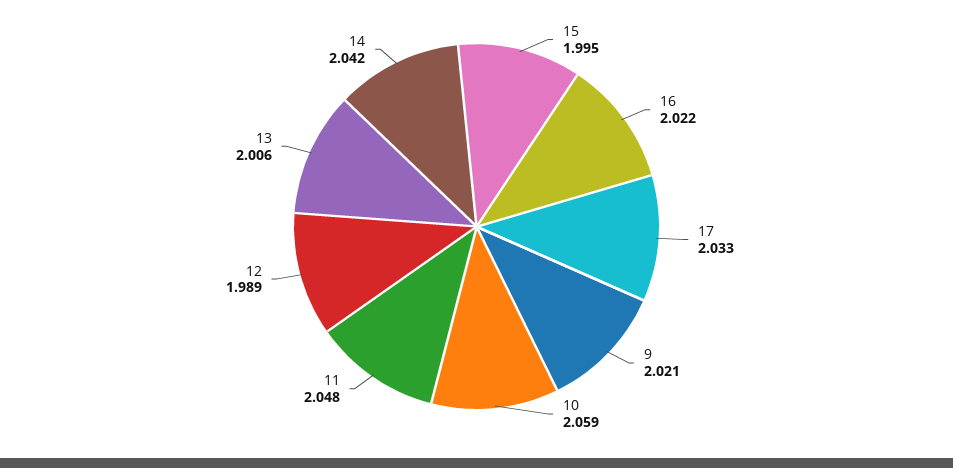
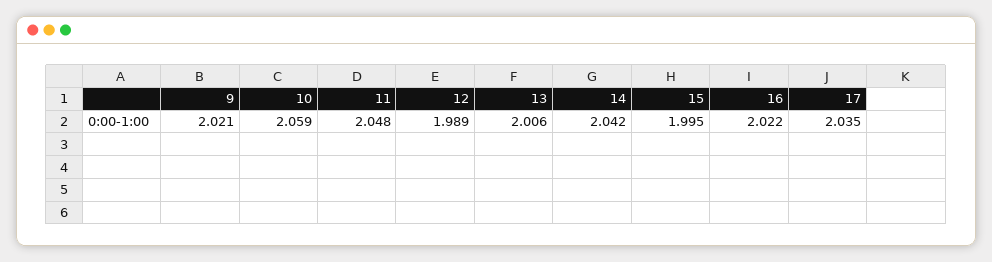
17: 2.033 -> 2.035

